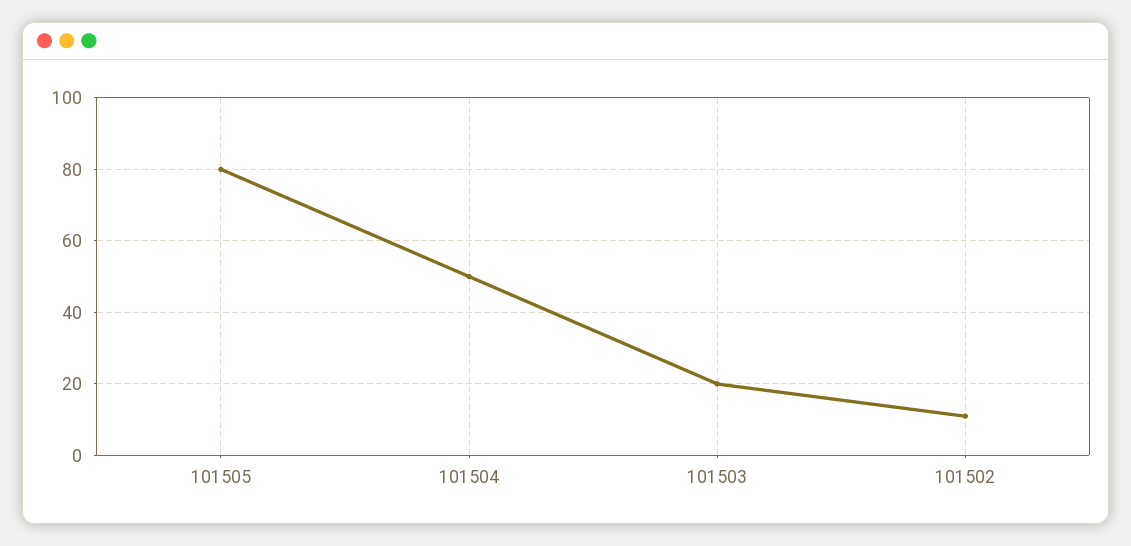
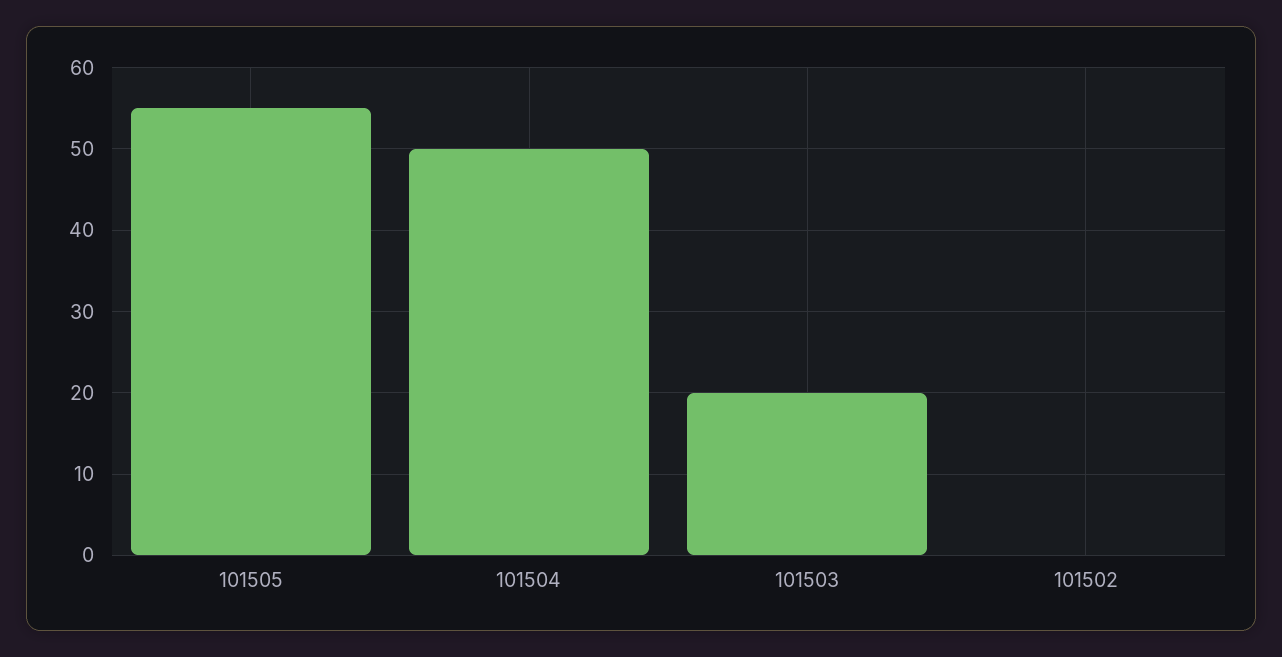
101505: 80 -> 55
101502: 10 -> 0

